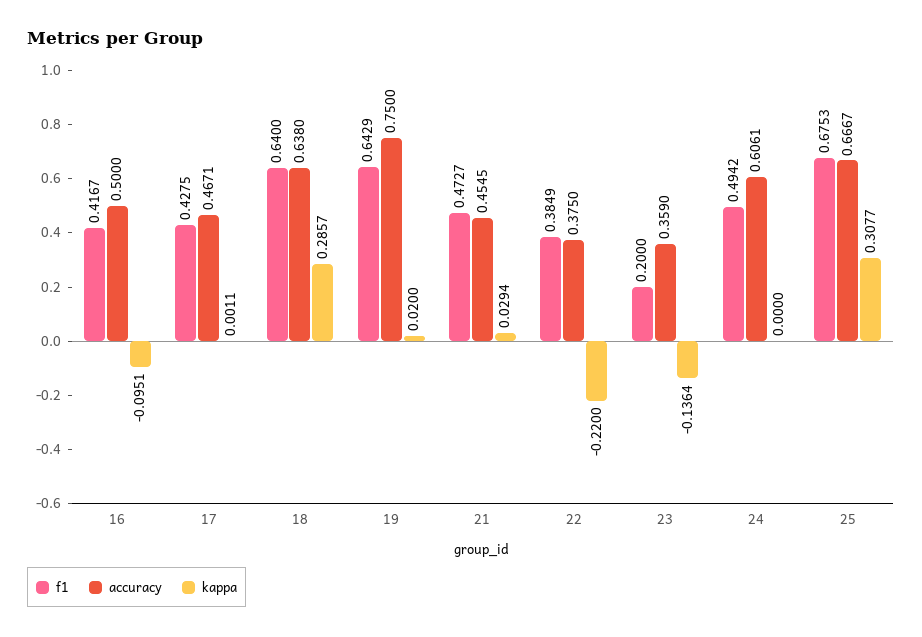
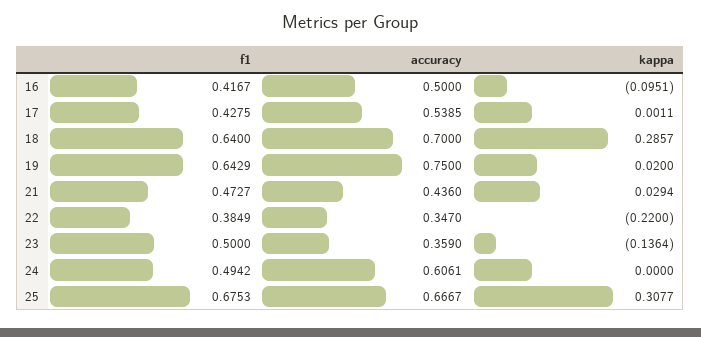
accuracy, 17: 0.4671 -> 0.5385
accuracy, 18: 0.638 -> 0.7
accuracy, 21: 0.4545 -> 0.436
accuracy, 22: 0.375 -> 0.347
f1, 23: 0.2 -> 0.5

